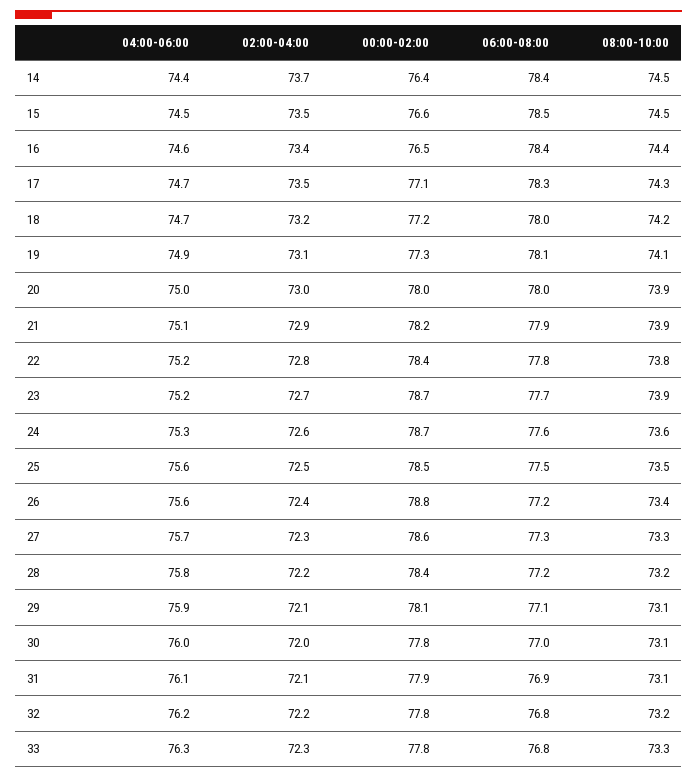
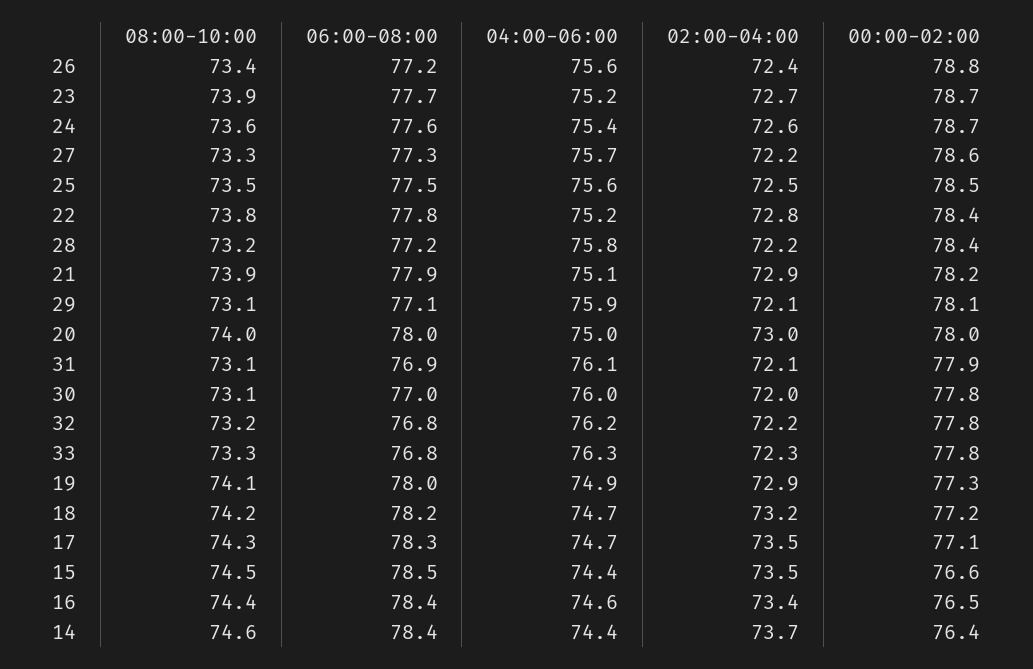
08:00-10:00, 14: 74.5 -> 74.6
04:00-06:00, 15: 74.5 -> 74.4
06:00-08:00, 18: 78 -> 78.2
02:00-04:00, 19: 73.1 -> 72.9
06:00-08:00, 19: 78.1 -> 78
08:00-10:00, 20: 73.9 -> 74
04:00-06:00, 24: 75.3 -> 75.4
02:00-04:00, 27: 72.3 -> 72.2

